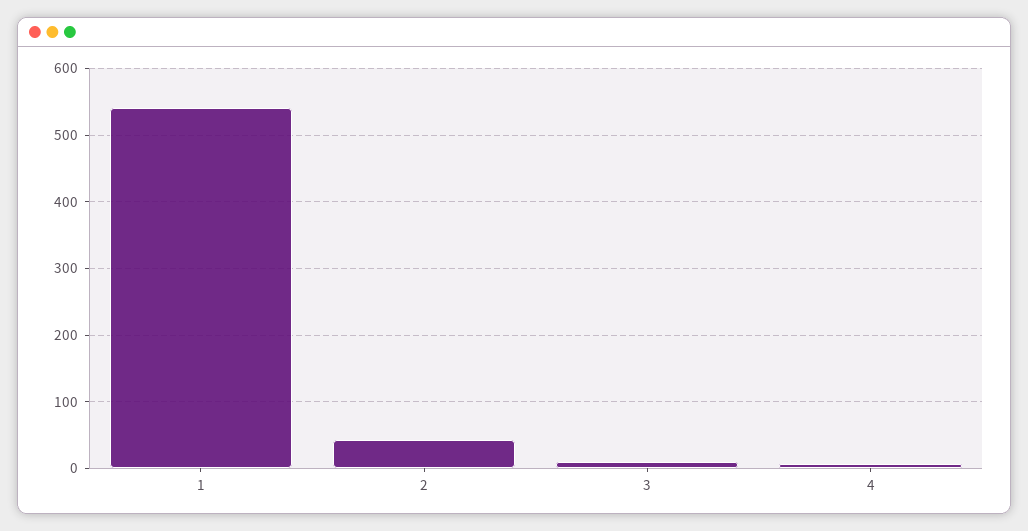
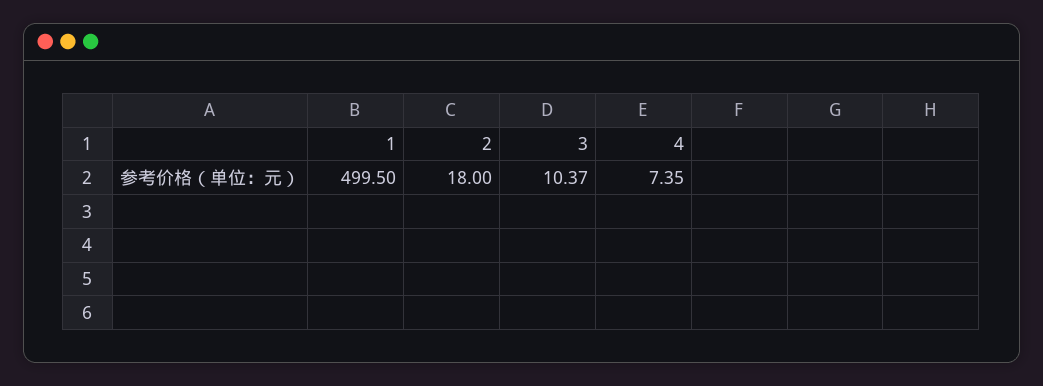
1: 540 -> 499.5
2: 40 -> 18

